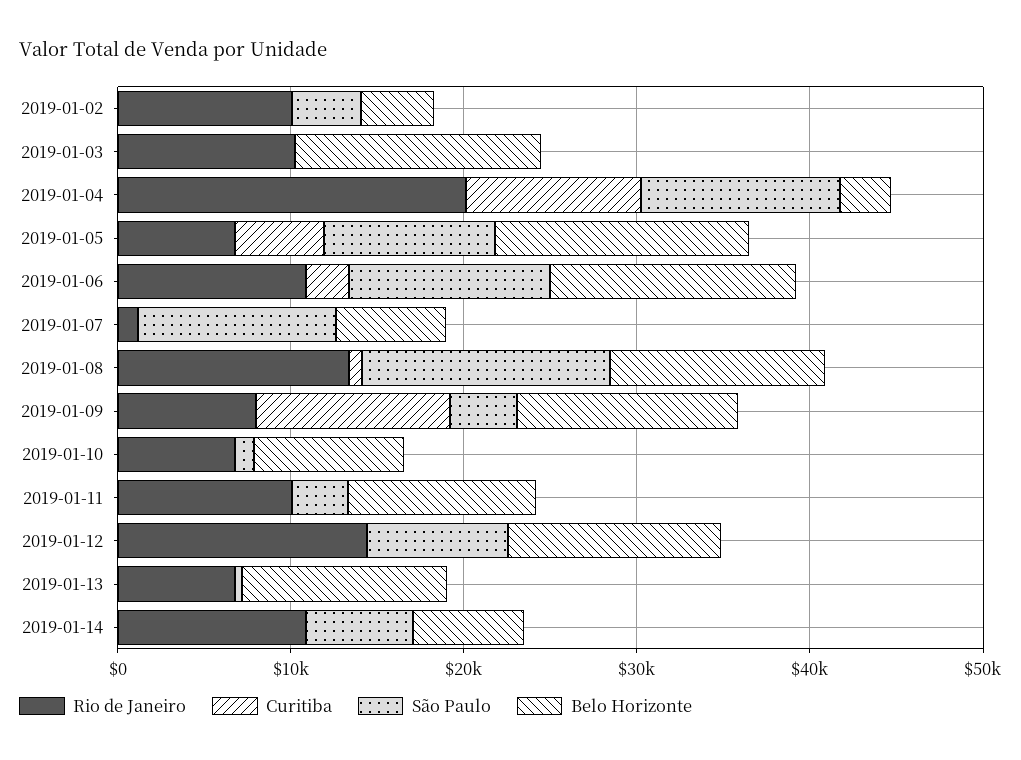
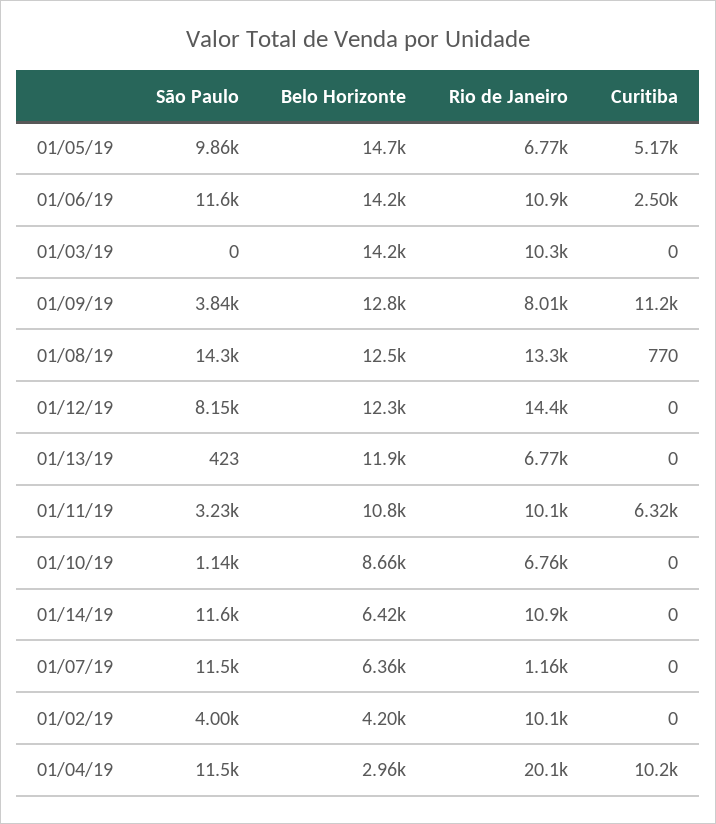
Curitiba, 2019-01-11: 0 -> 6320
São Paulo, 2019-01-14: 6000 -> 11600

